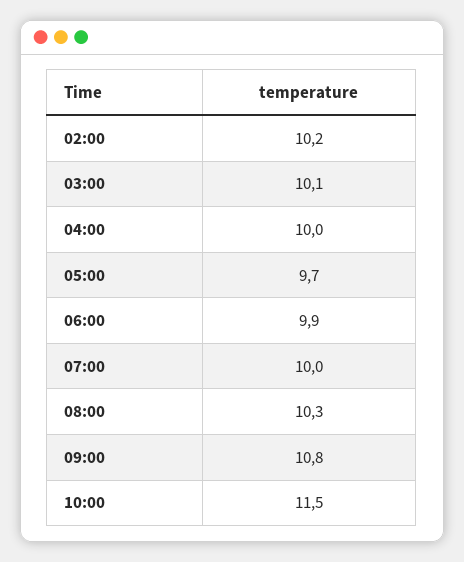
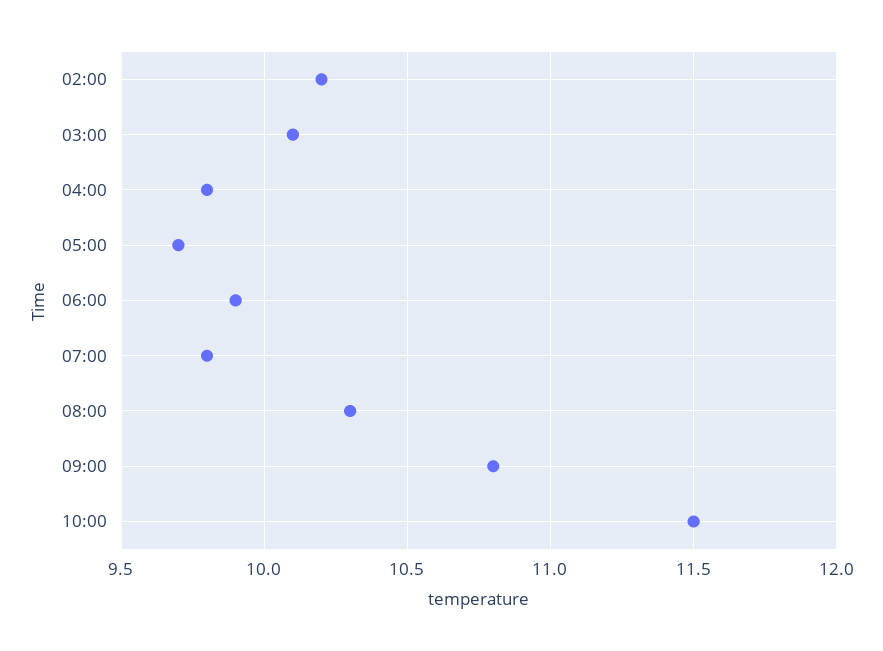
04:00: 10 -> 9.8
07:00: 10 -> 9.8

